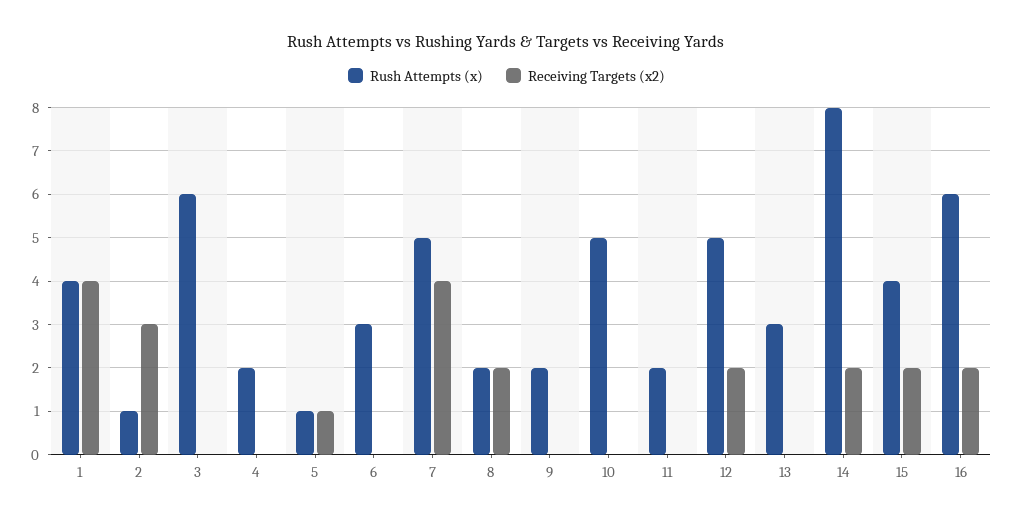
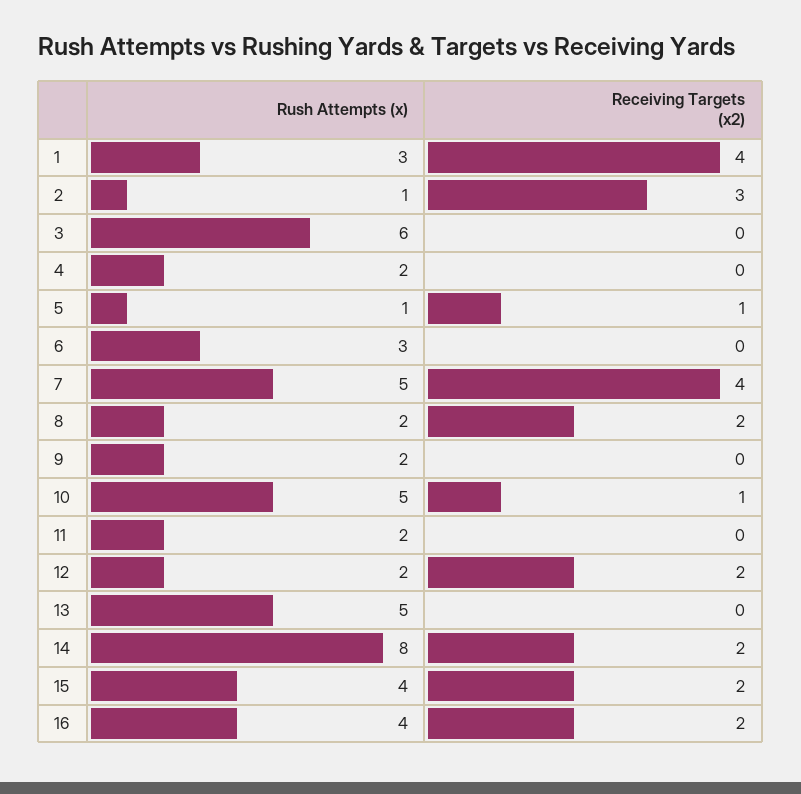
Rush Attempts (x), 1: 4 -> 3
Receiving Targets (x2), 10: 0 -> 1
Rush Attempts (x), 12: 5 -> 2
Rush Attempts (x), 13: 3 -> 5
Rush Attempts (x), 16: 6 -> 4

